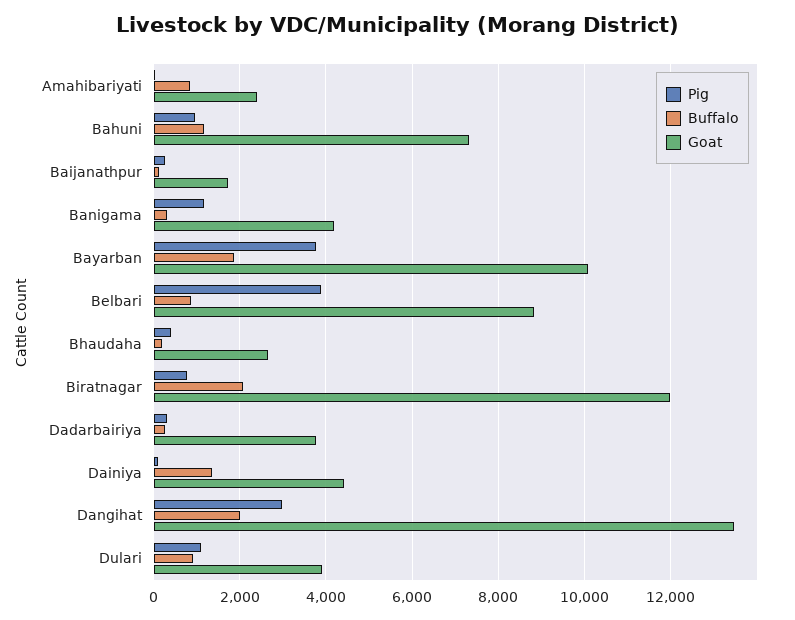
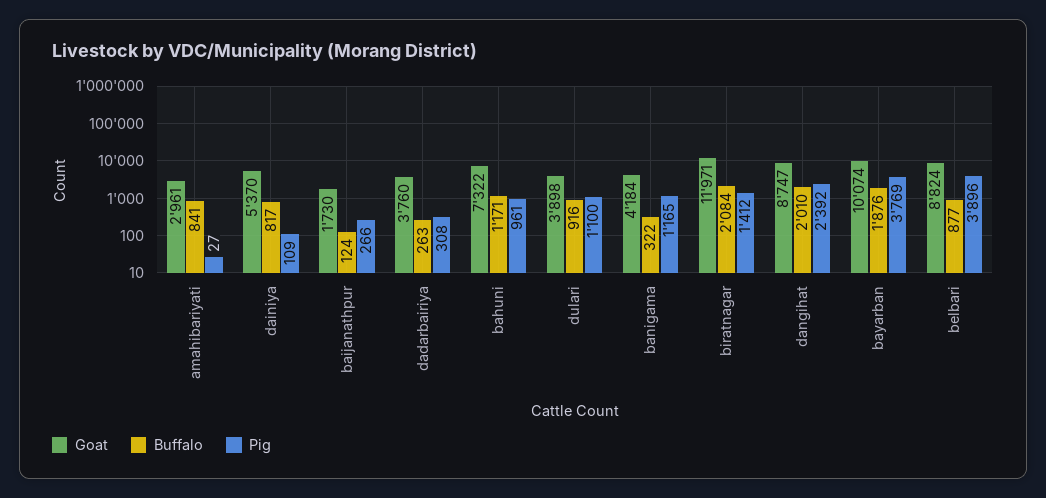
Goat, Amahibariyati: 2400 -> 2961
Pig, Bhaudaha: 400 -> none
Buffalo, Bhaudaha: 200 -> none
Goat, Bhaudaha: 2600 -> none
Pig, Biratnagar: 800 -> 1412
Buffalo, Dainiya: 1400 -> 817
Goat, Dainiya: 4400 -> 5370
Pig, Dangihat: 3000 -> 2392
Goat, Dangihat: 13400 -> 8747

